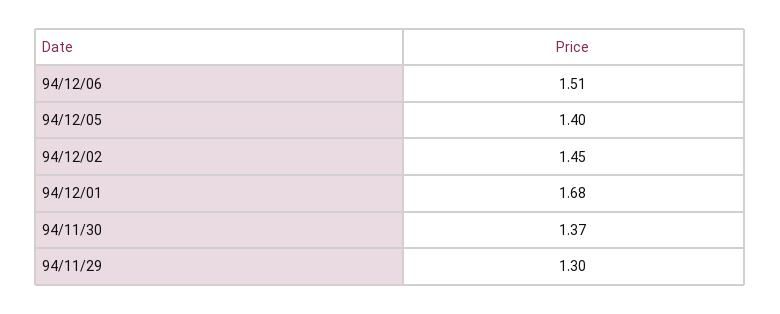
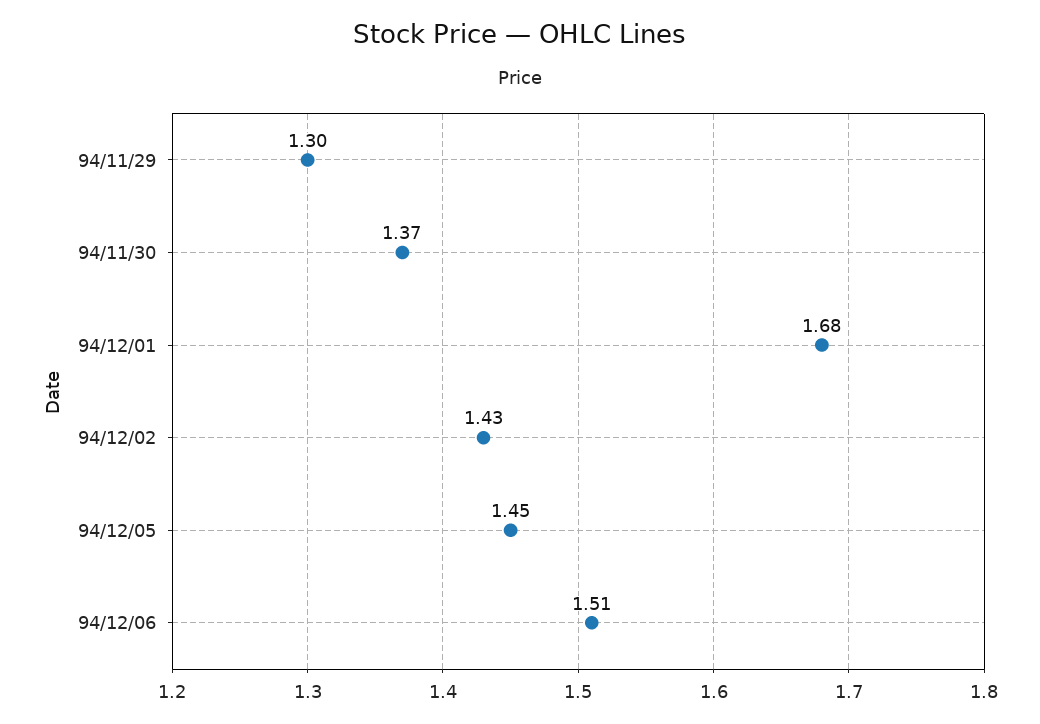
94/12/05: 1.4 -> 1.45
94/12/02: 1.45 -> 1.43

